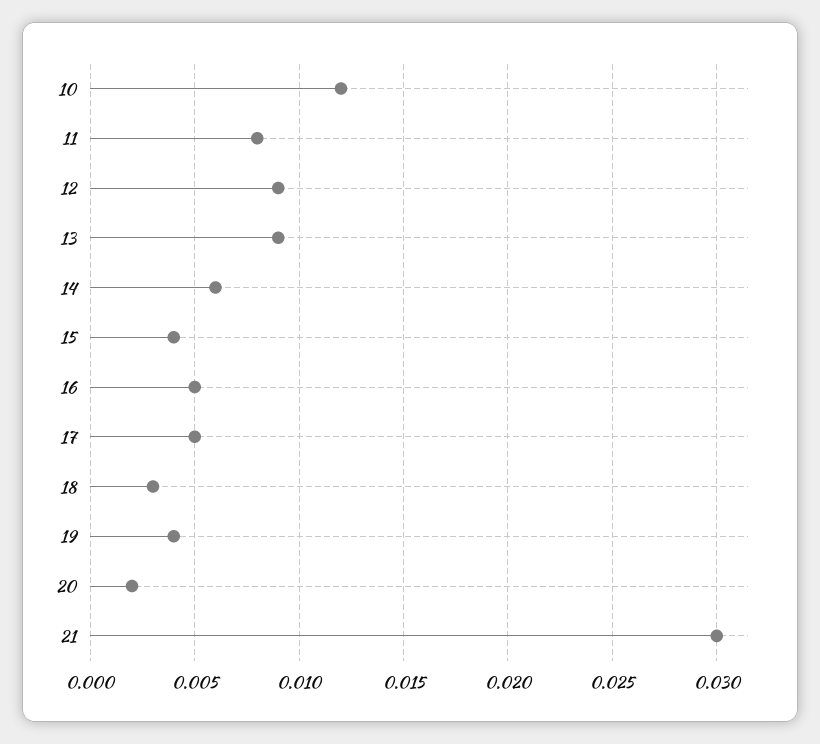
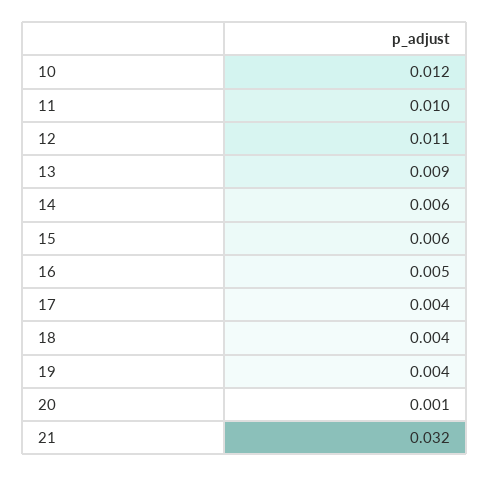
11: 0.008 -> 0.01
12: 0.009 -> 0.011
15: 0.004 -> 0.006
17: 0.005 -> 0.004
18: 0.003 -> 0.004
20: 0.002 -> 0.001
21: 0.03 -> 0.032

